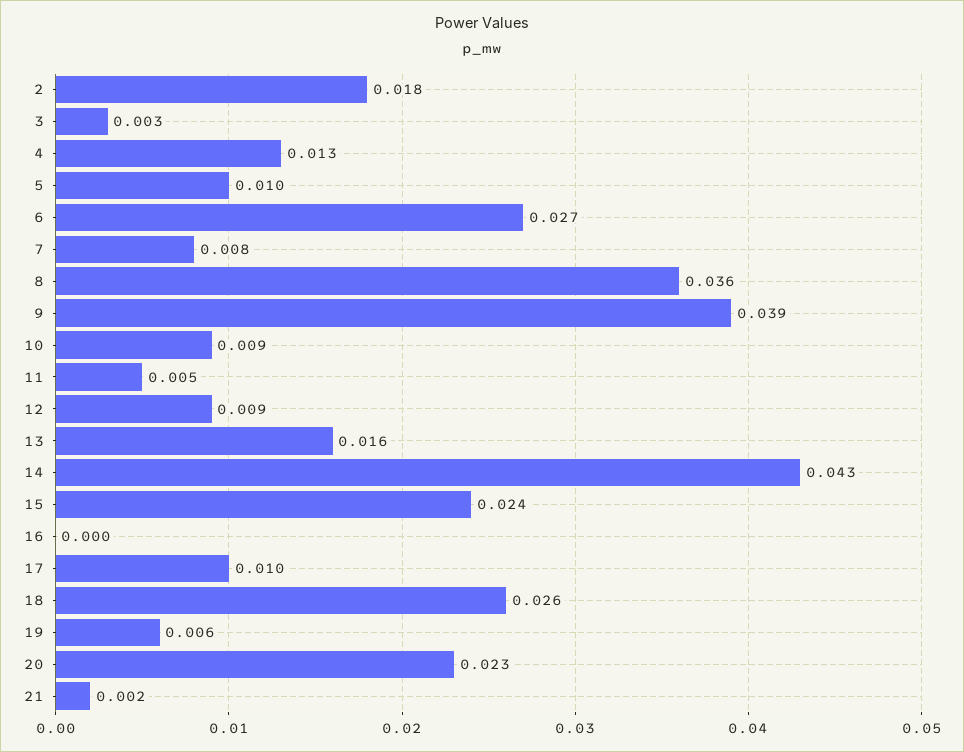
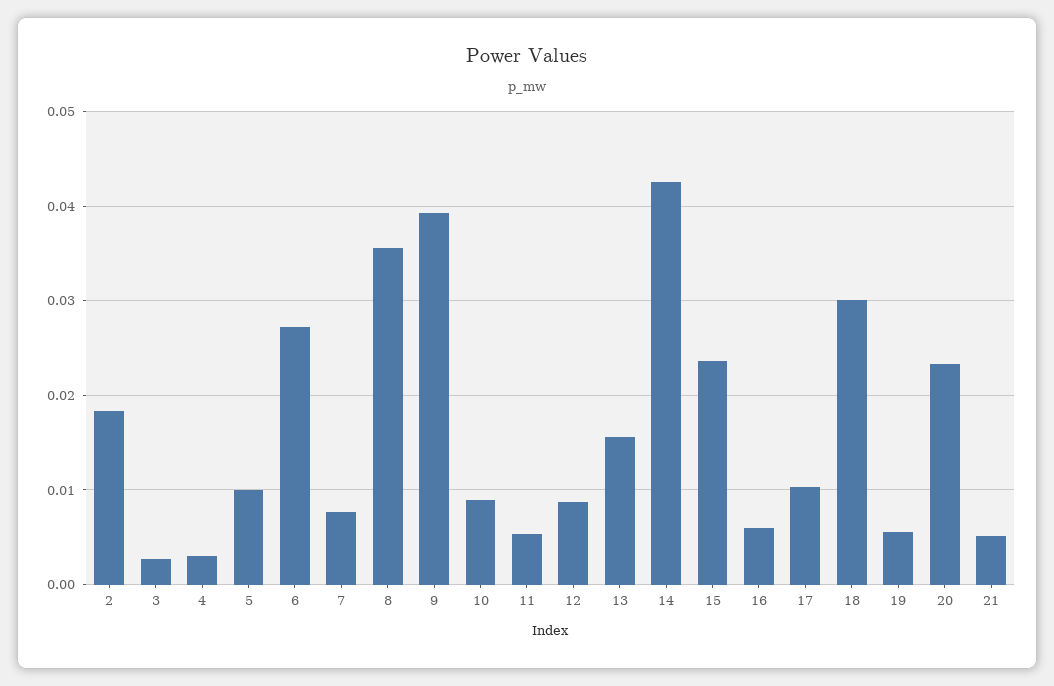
4: 0.013 -> 0.003
16: 0 -> 0.006
18: 0.026 -> 0.03
21: 0.002 -> 0.005

